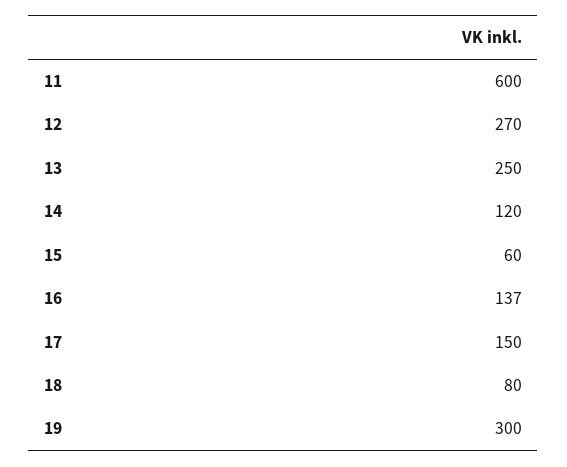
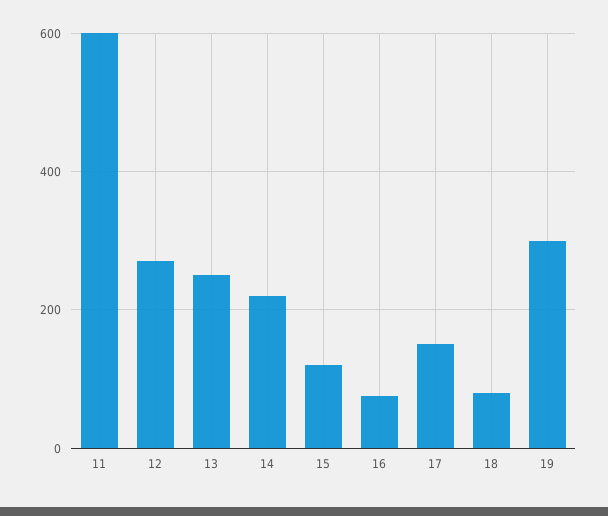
14: 120 -> 220
15: 60 -> 120
16: 137 -> 80

